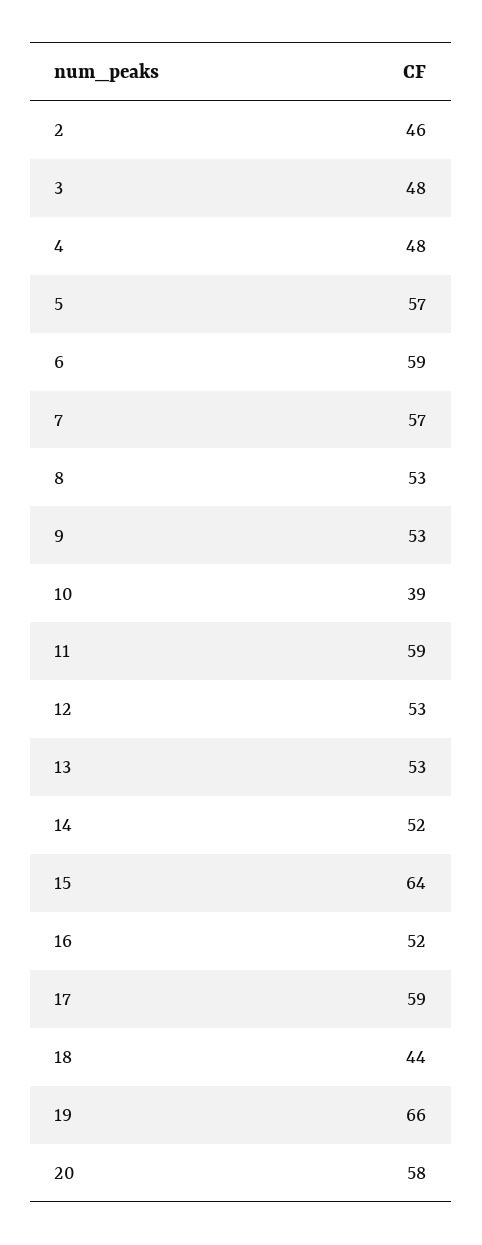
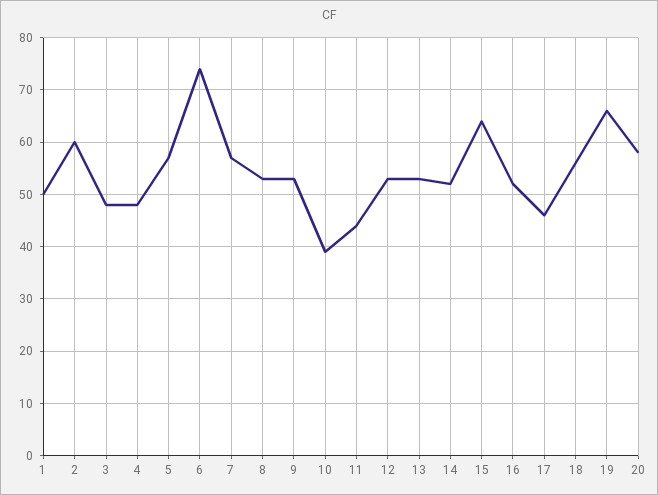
2: 46 -> 60
6: 59 -> 75
11: 59 -> 45
17: 59 -> 45
18: 44 -> 55
1: none -> 50

